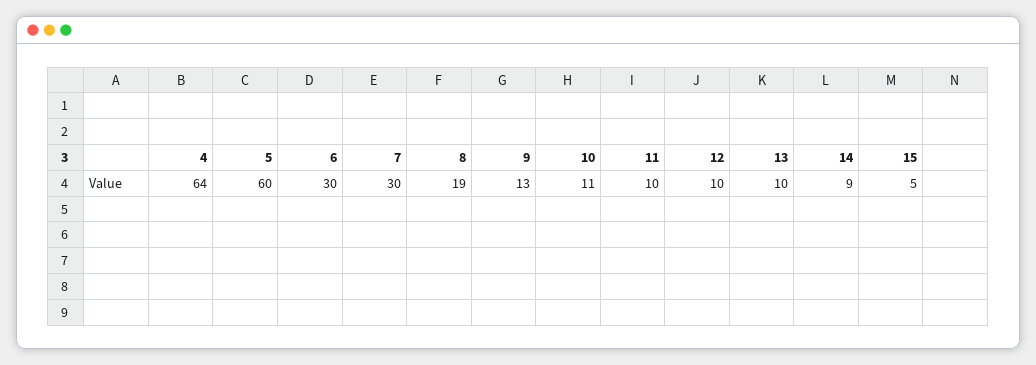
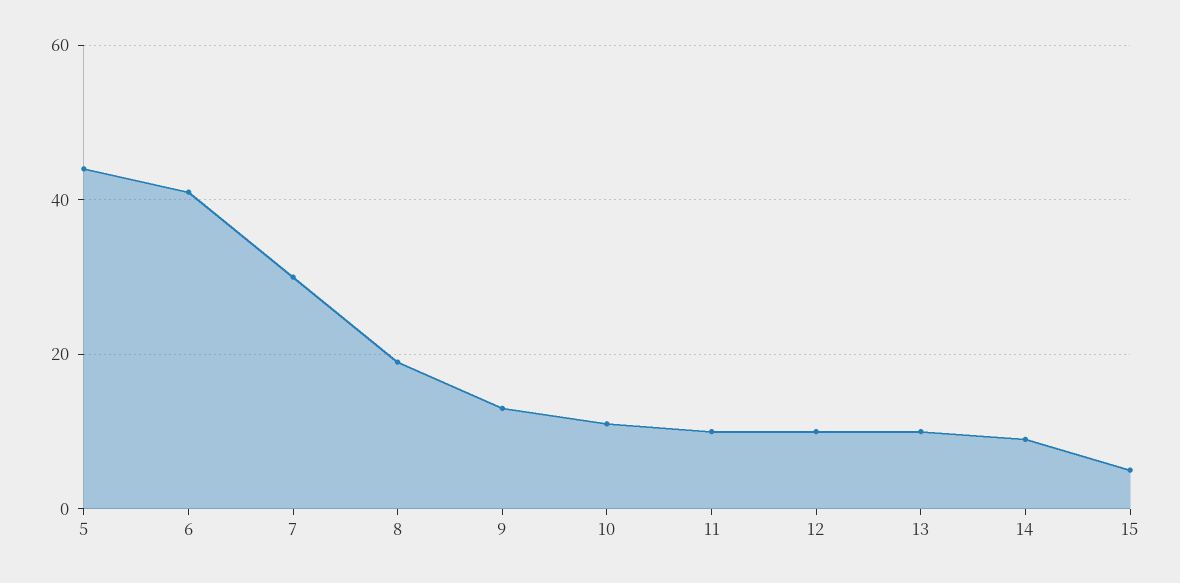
4: 64 -> none
5: 60 -> 45
6: 30 -> 40

